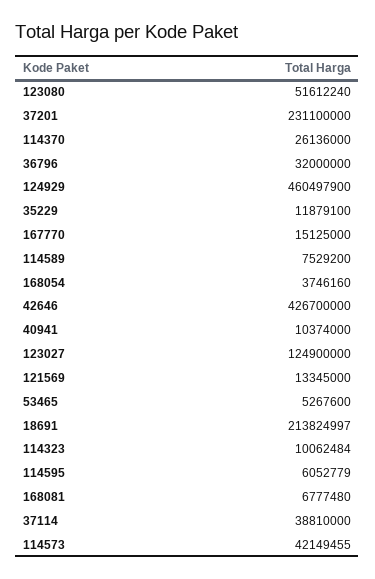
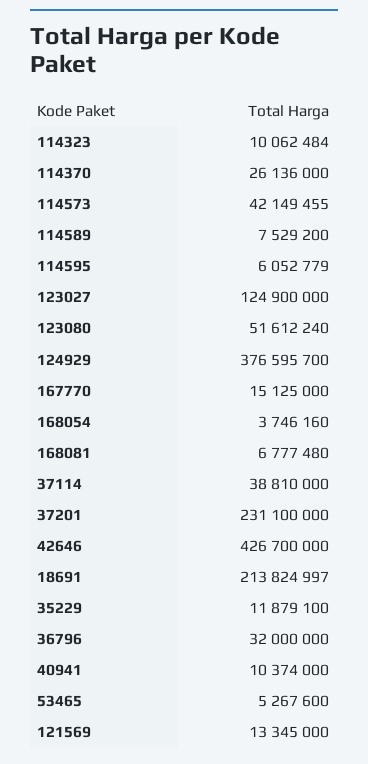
124929: 460497900 -> 376595700

